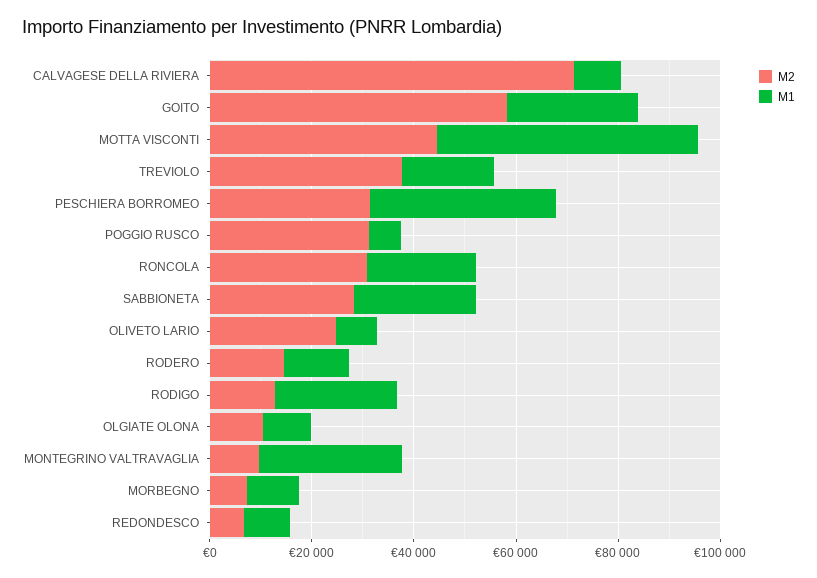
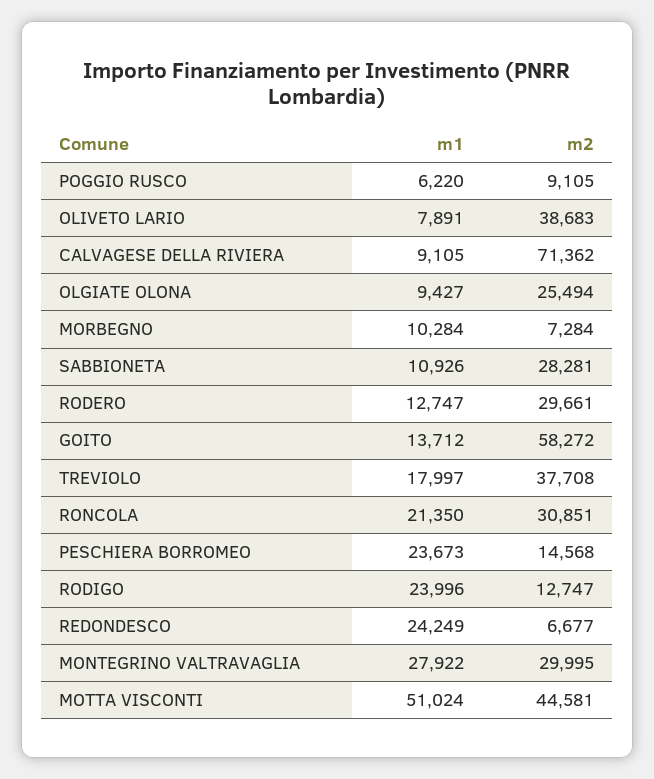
M1, GOITO: 25000 -> 13712
M2, PESCHIERA BORROMEO: 30000 -> 14568
M1, PESCHIERA BORROMEO: 35000 -> 23673
M2, POGGIO RUSCO: 30000 -> 9105
M1, SABBIONETA: 25000 -> 10926
M2, OLIVETO LARIO: 25000 -> 38683
M2, RODERO: 15000 -> 29661
M2, OLGIATE OLONA: 10000 -> 25494
M2, MONTEGRINO VALTRAVAGLIA: 10000 -> 29995
M1, REDONDESCO: 10000 -> 24249

